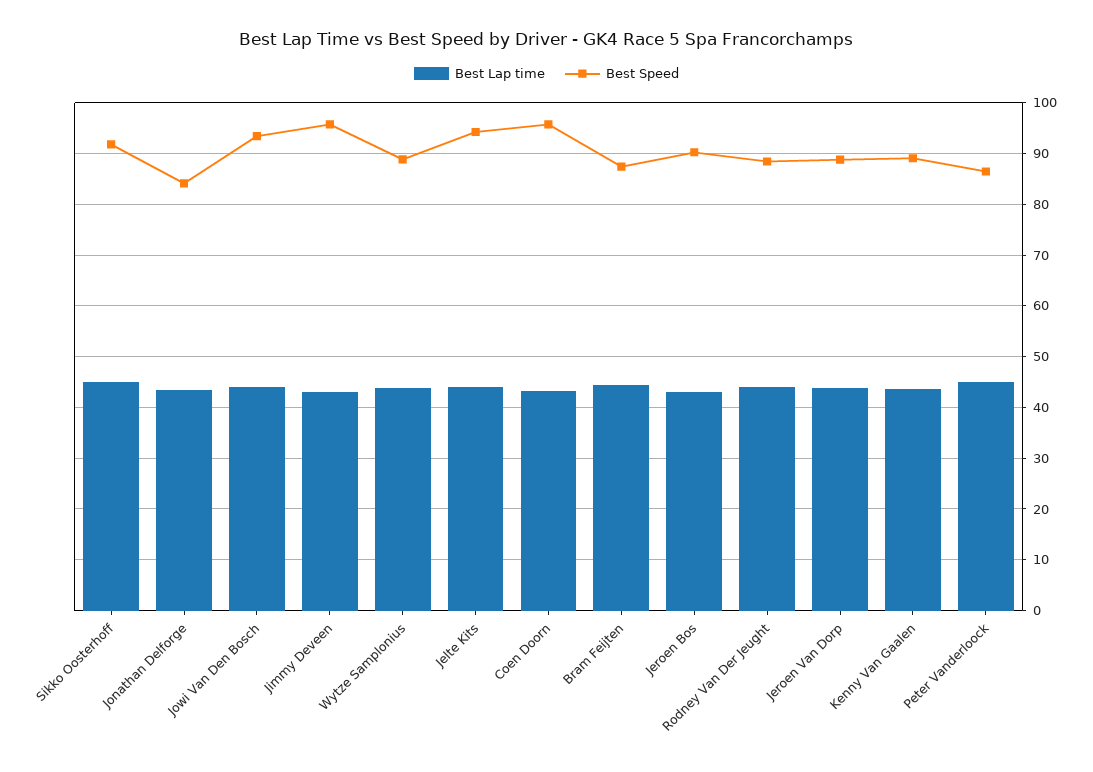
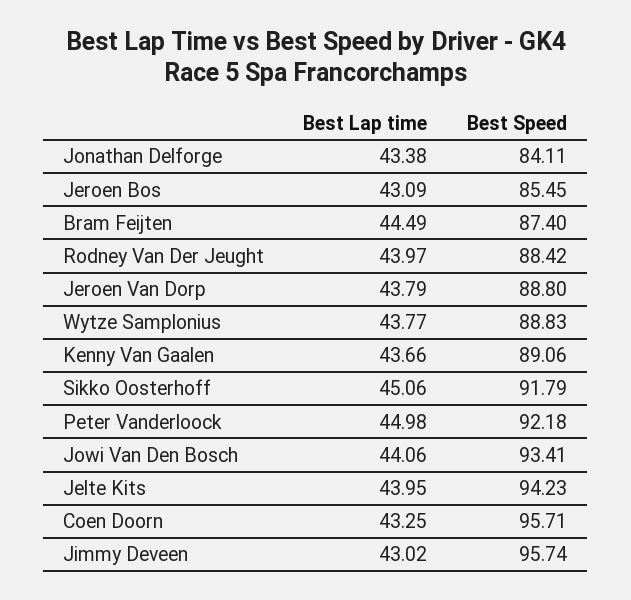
Best Speed, Jeroen Bos: 90 -> 85.45
Best Speed, Peter Vanderloock: 86 -> 92.18

